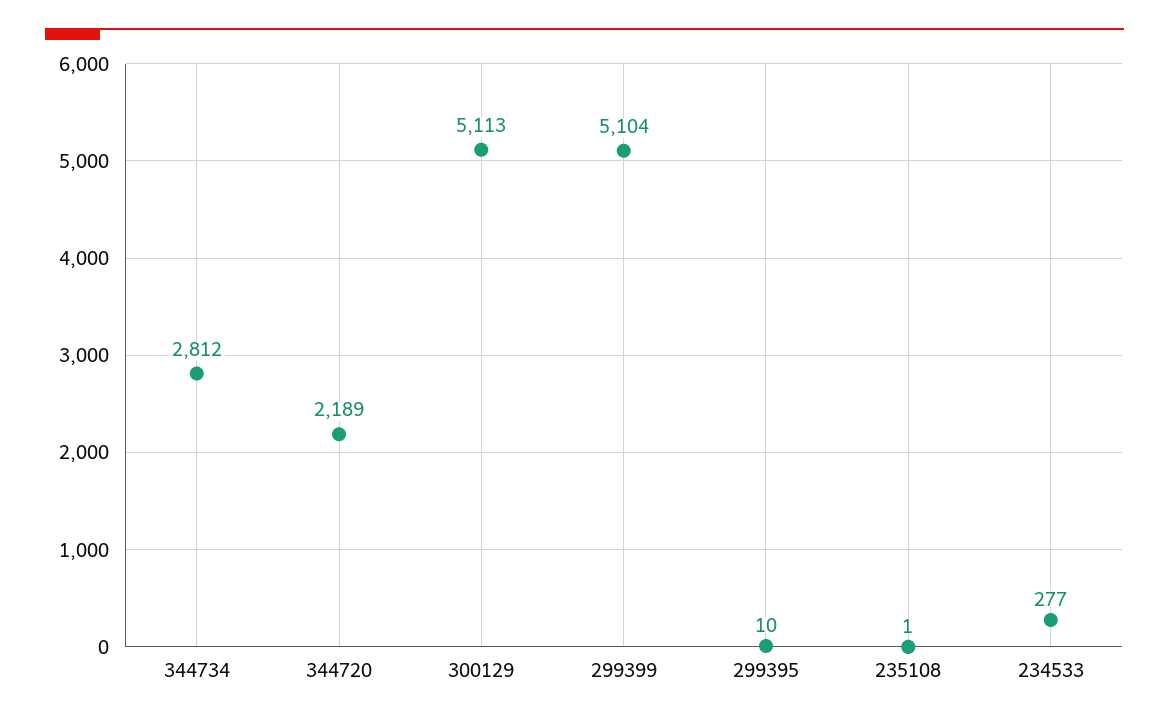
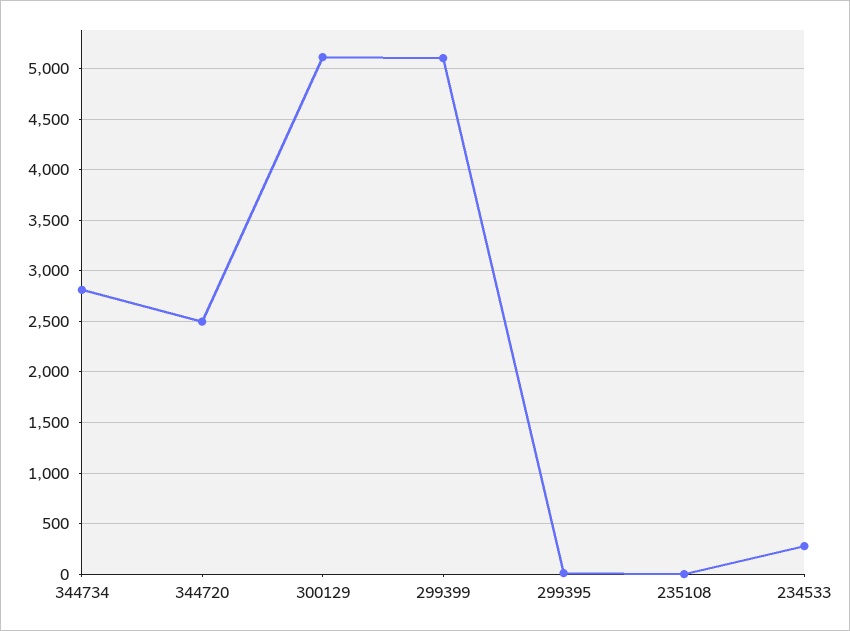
344720: 2189 -> 2500

